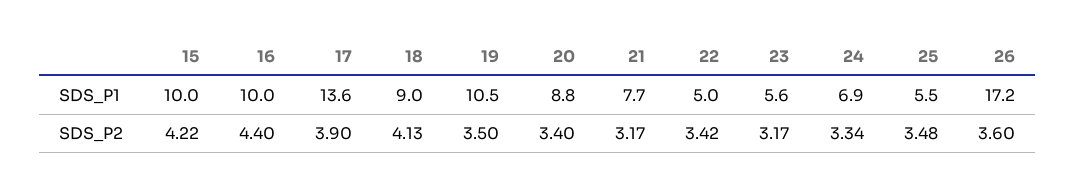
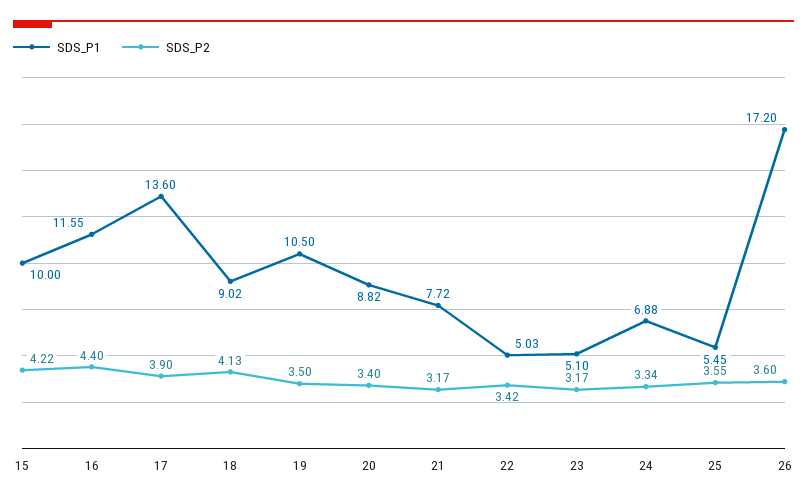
SDS_P1, 16: 10 -> 11.55
SDS_P1, 23: 5.6 -> 5.1
SDS_P2, 25: 3.48 -> 3.55

